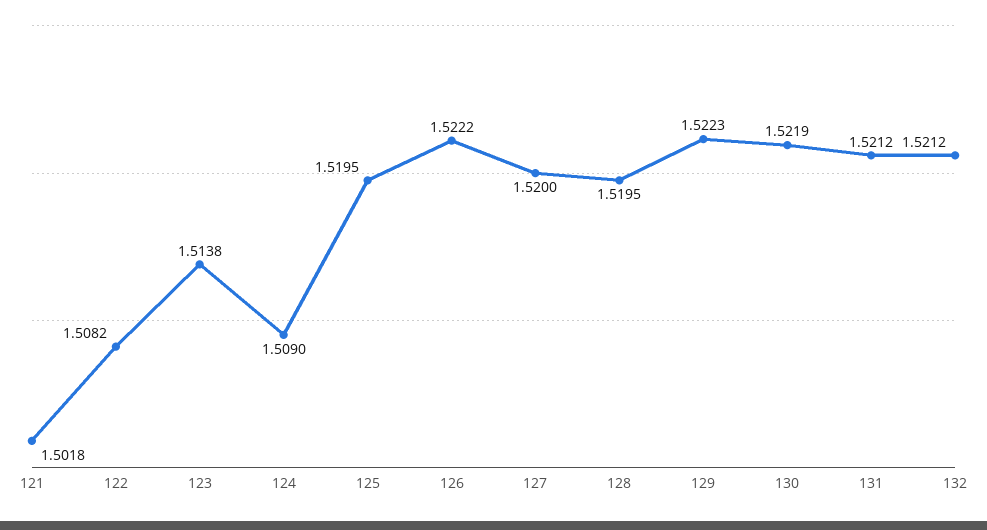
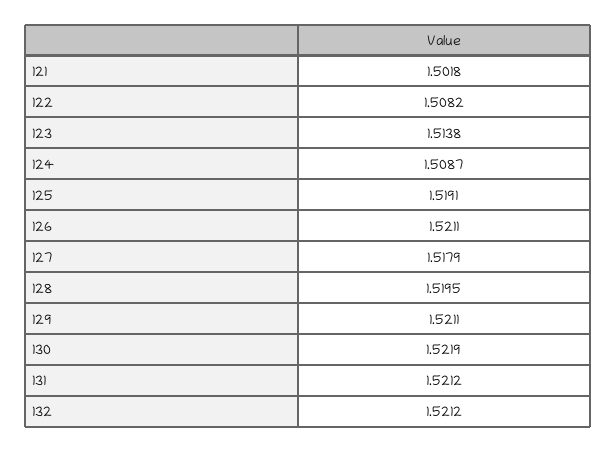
124: 1.509 -> 1.5087
125: 1.5195 -> 1.5191
126: 1.5222 -> 1.5211
127: 1.52 -> 1.5179
129: 1.5223 -> 1.5211

